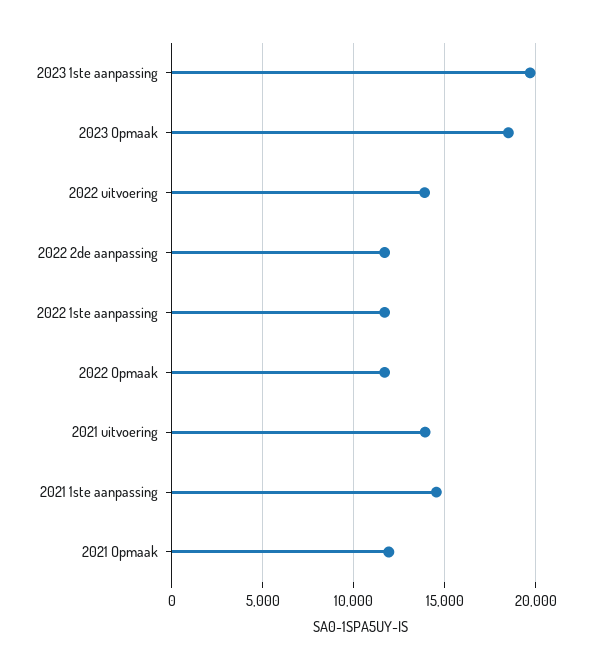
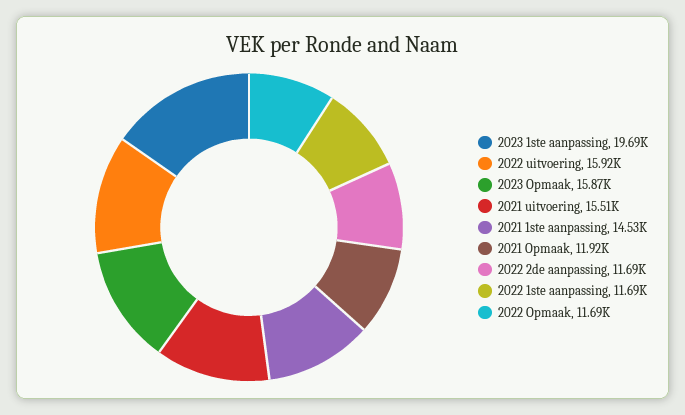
2023 Opmaak: 18500 -> 15870
2022 uitvoering: 14000 -> 15920
2021 uitvoering: 14000 -> 15510

